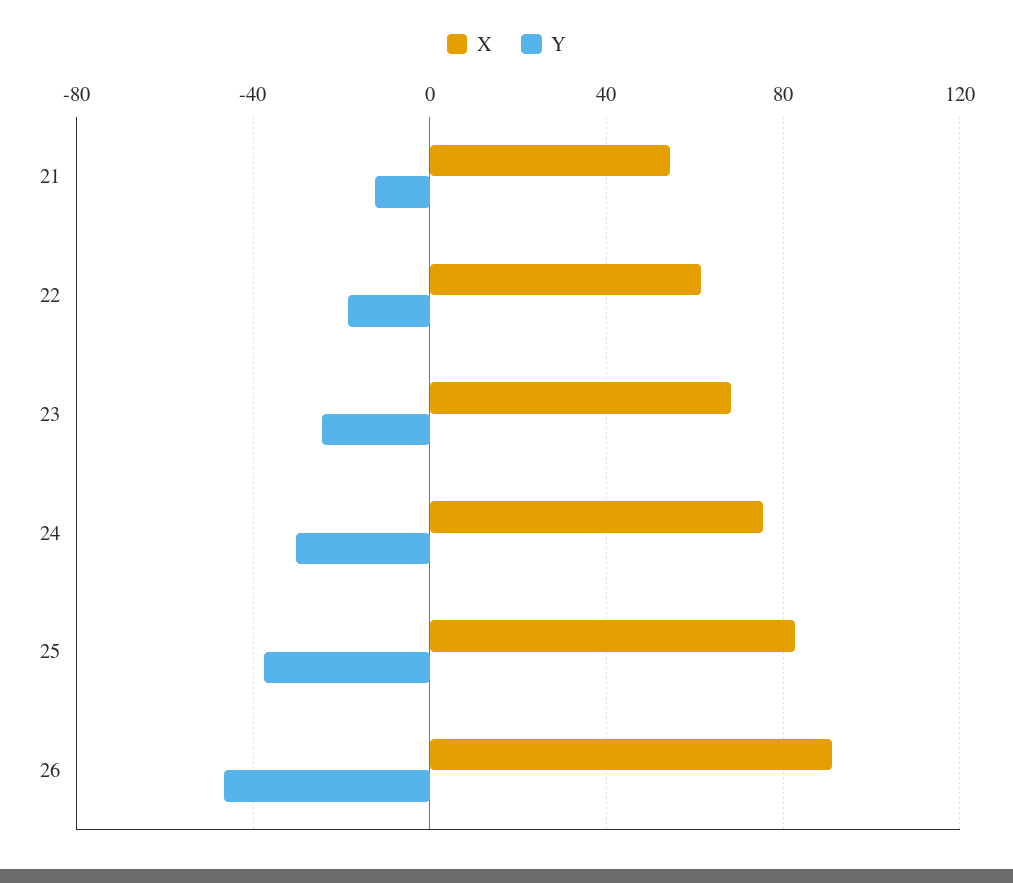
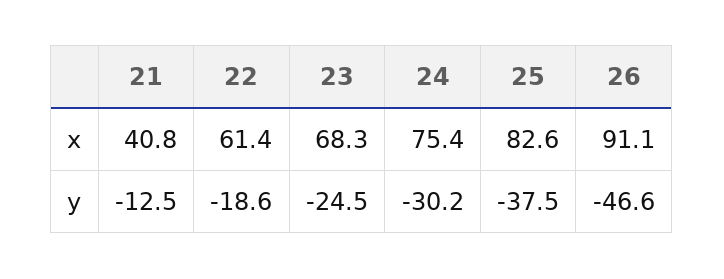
X, 21: 55 -> 40.8

